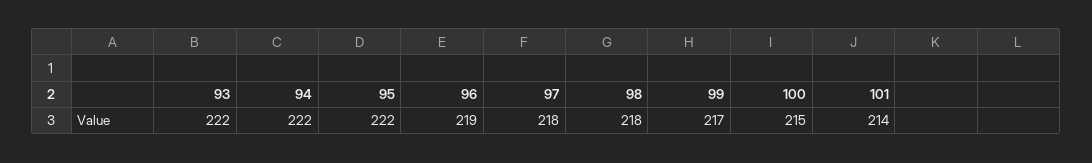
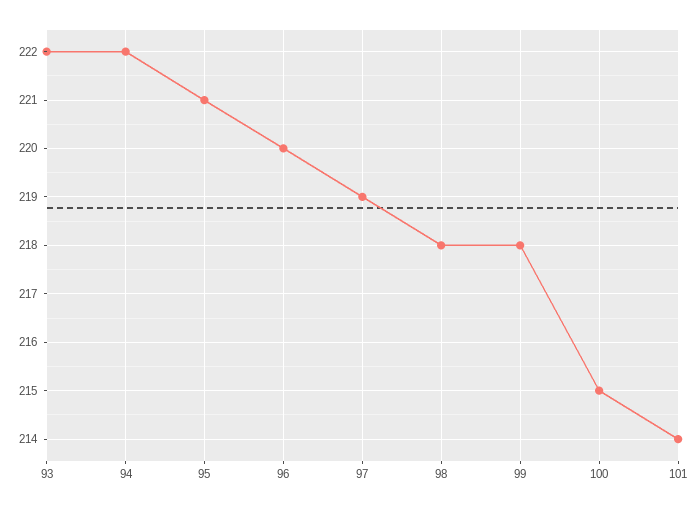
95: 222 -> 221
96: 219 -> 220
97: 218 -> 219
99: 217 -> 218

